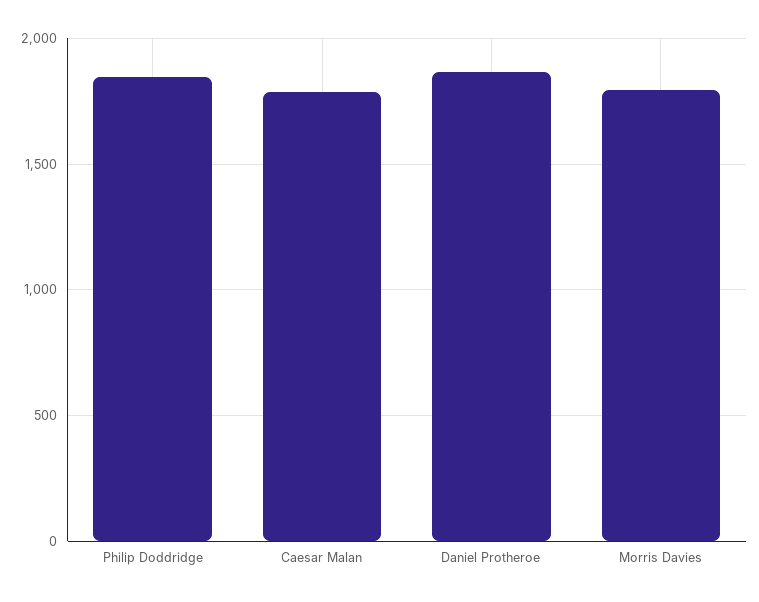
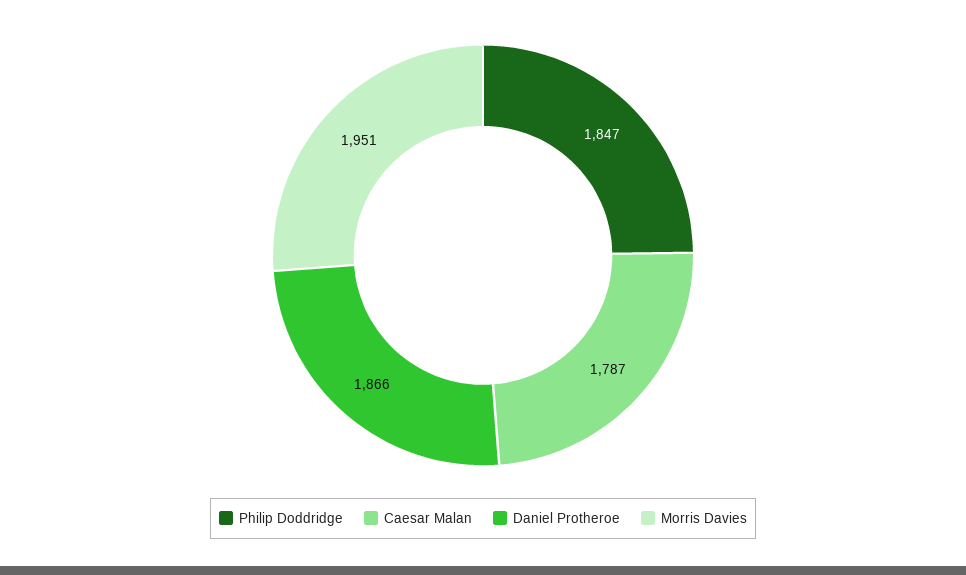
Morris Davies: 1800 -> 1951

